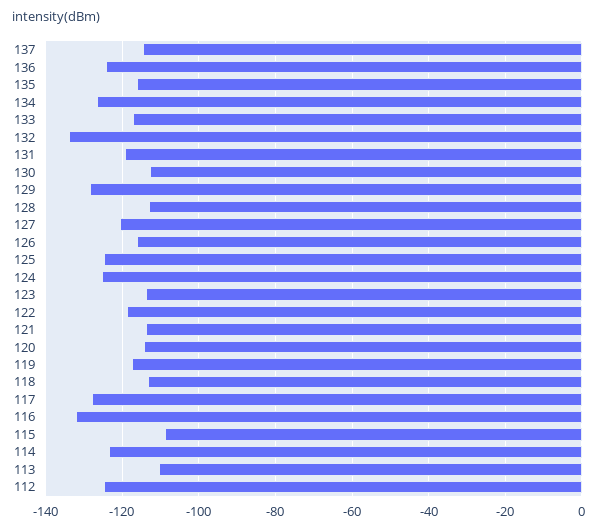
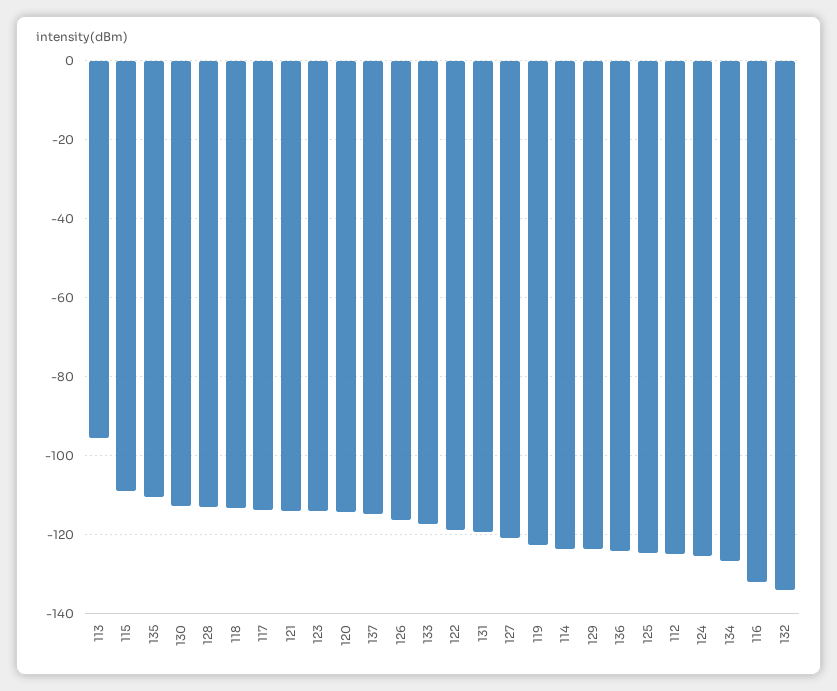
135: -116 -> -110
129: -128 -> -124
119: -118 -> -122
117: -128 -> -114
113: -110 -> -96

